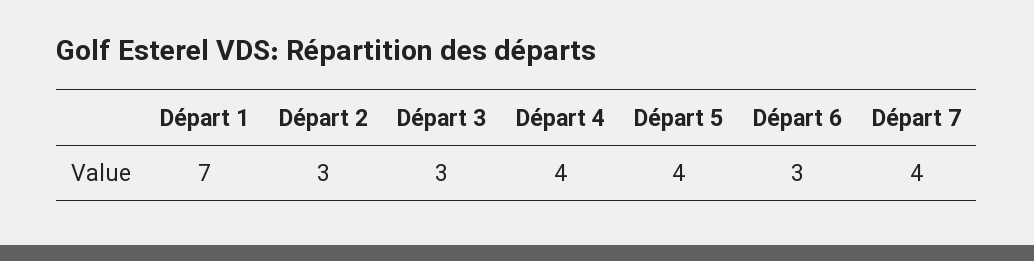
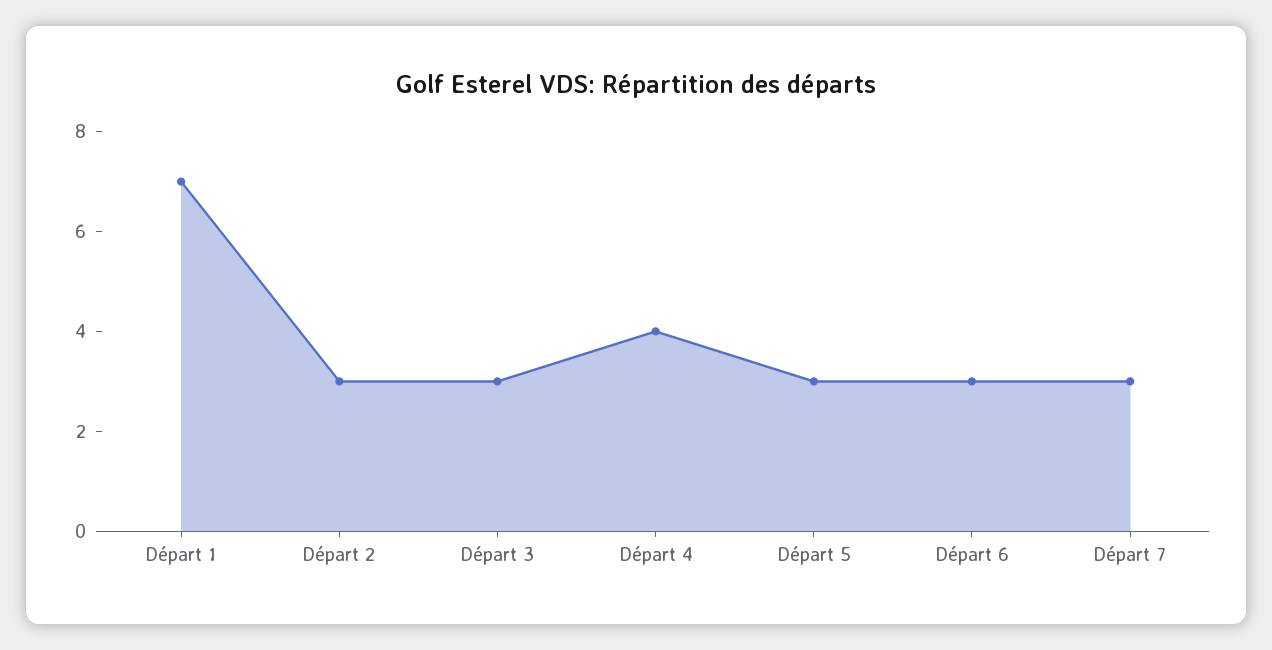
Départ 5: 4 -> 3
Départ 7: 4 -> 3

